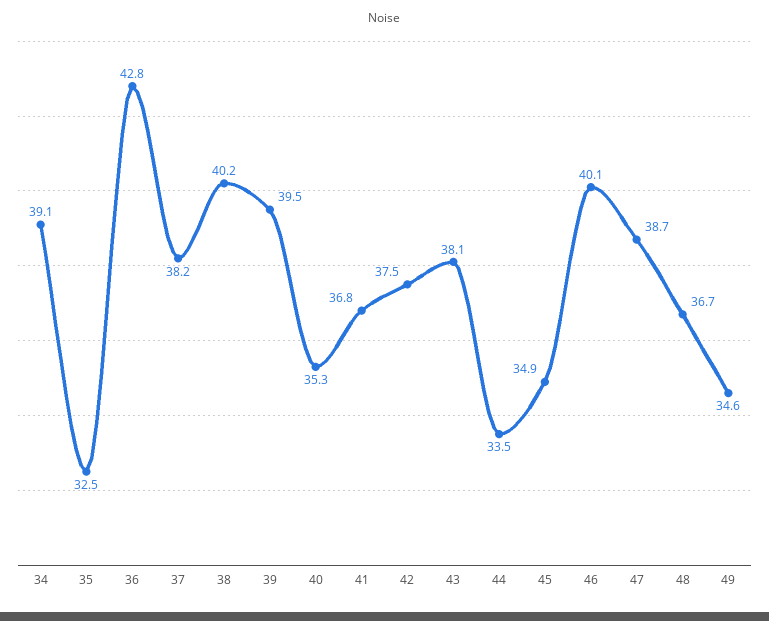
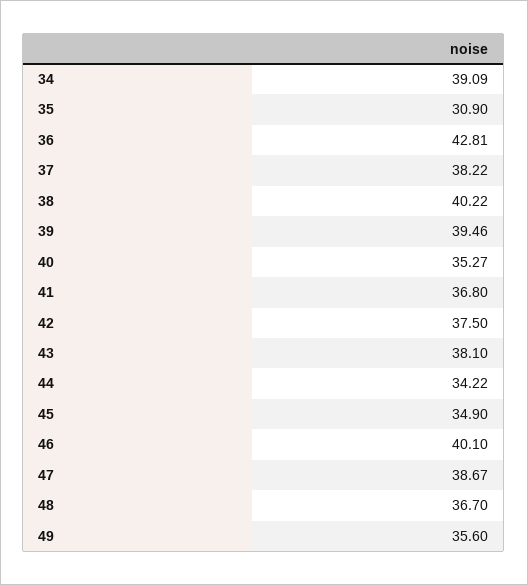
35: 32.5 -> 30.9
44: 33.5 -> 34.22
49: 34.6 -> 35.6

